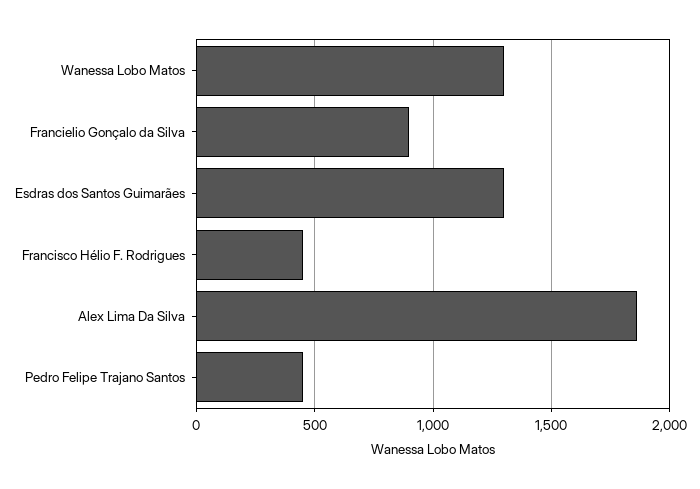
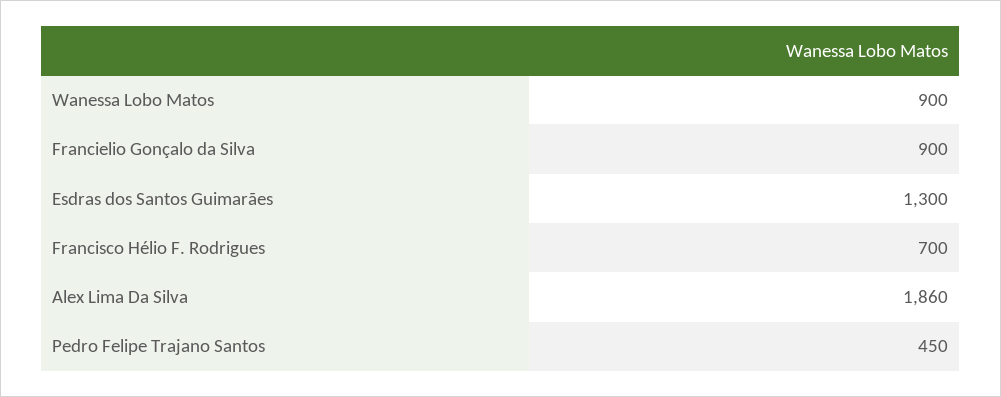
Wanessa Lobo Matos: 1300 -> 900
Francisco Hélio F. Rodrigues: 450 -> 700

